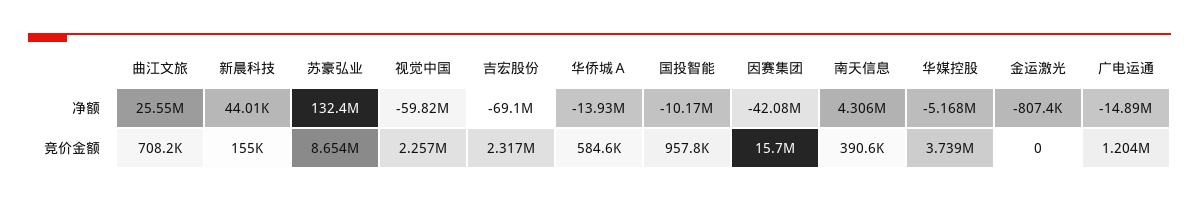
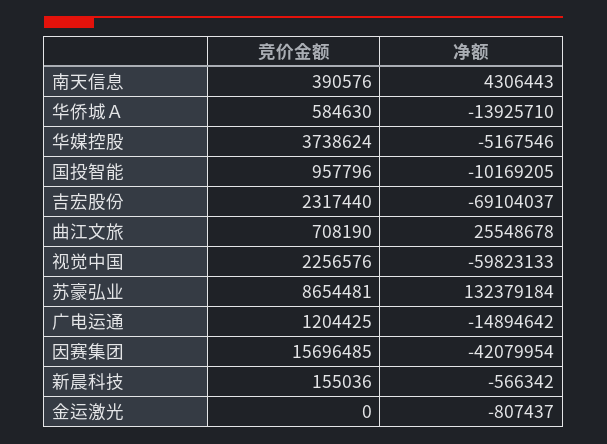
新晨科技, 净额: 44010 -> -566342

